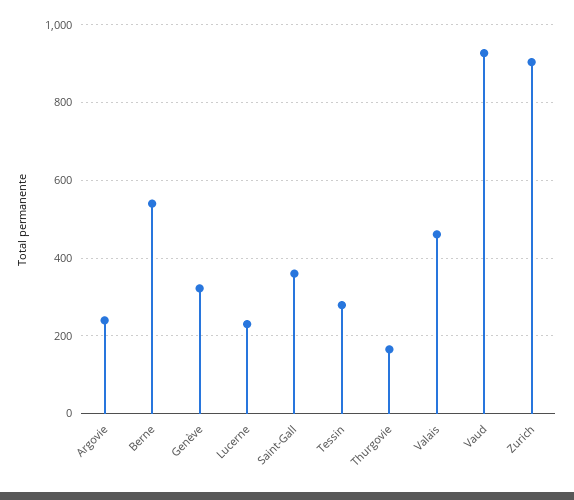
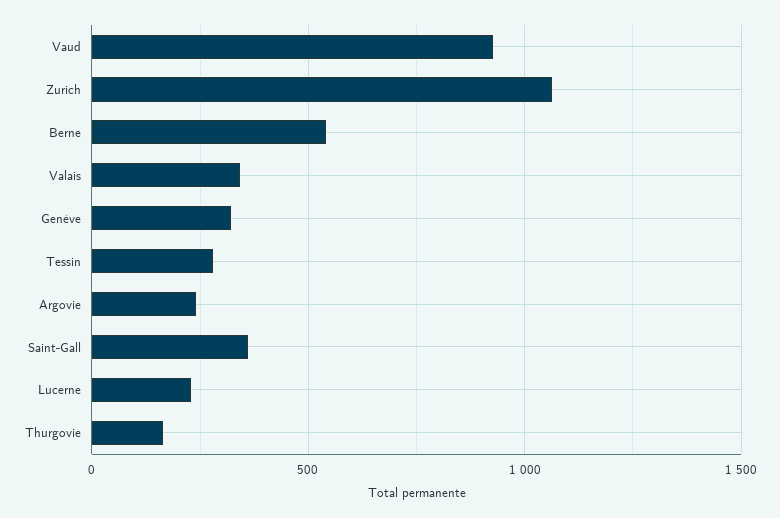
Valais: 460 -> 350
Zurich: 900 -> 1050

